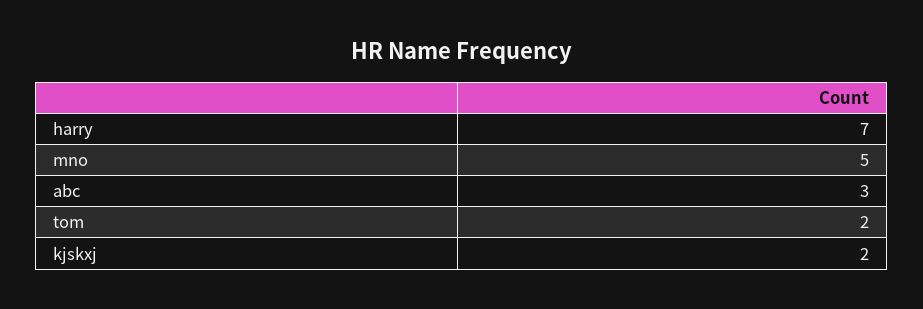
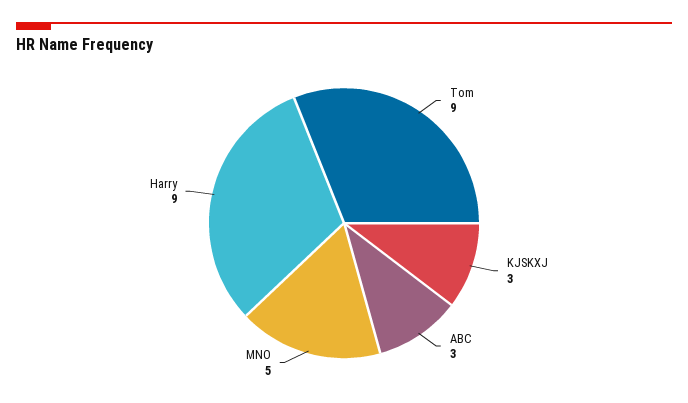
harry: 7 -> 9
tom: 2 -> 9
kjskxj: 2 -> 3

